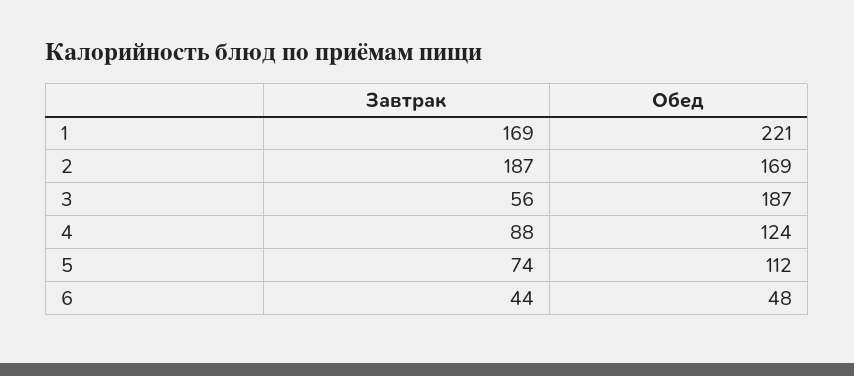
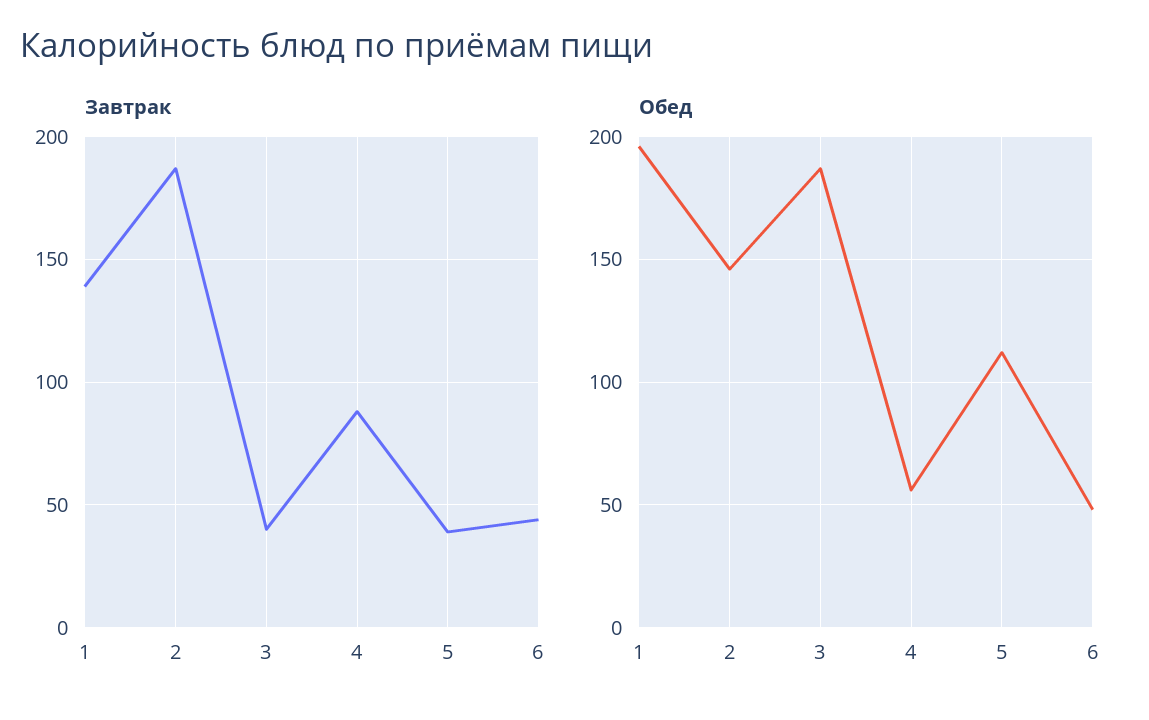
Завтрак, 1: 169 -> 140
Обед, 1: 221 -> 195
Обед, 2: 169 -> 145
Завтрак, 3: 56 -> 40
Обед, 4: 124 -> 55
Завтрак, 5: 74 -> 40

